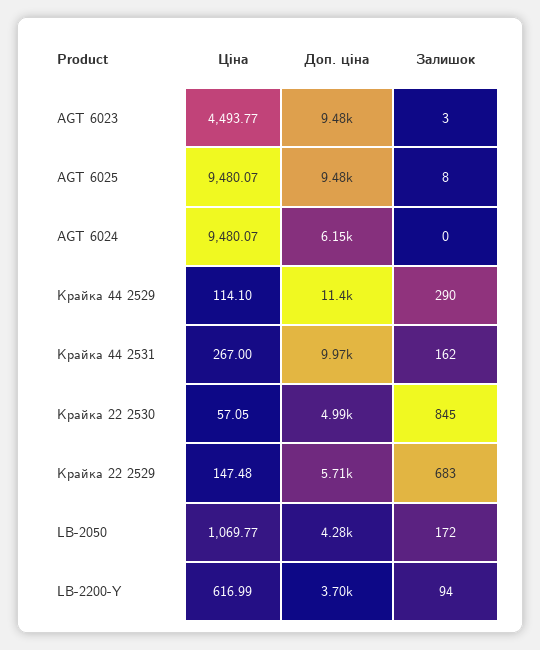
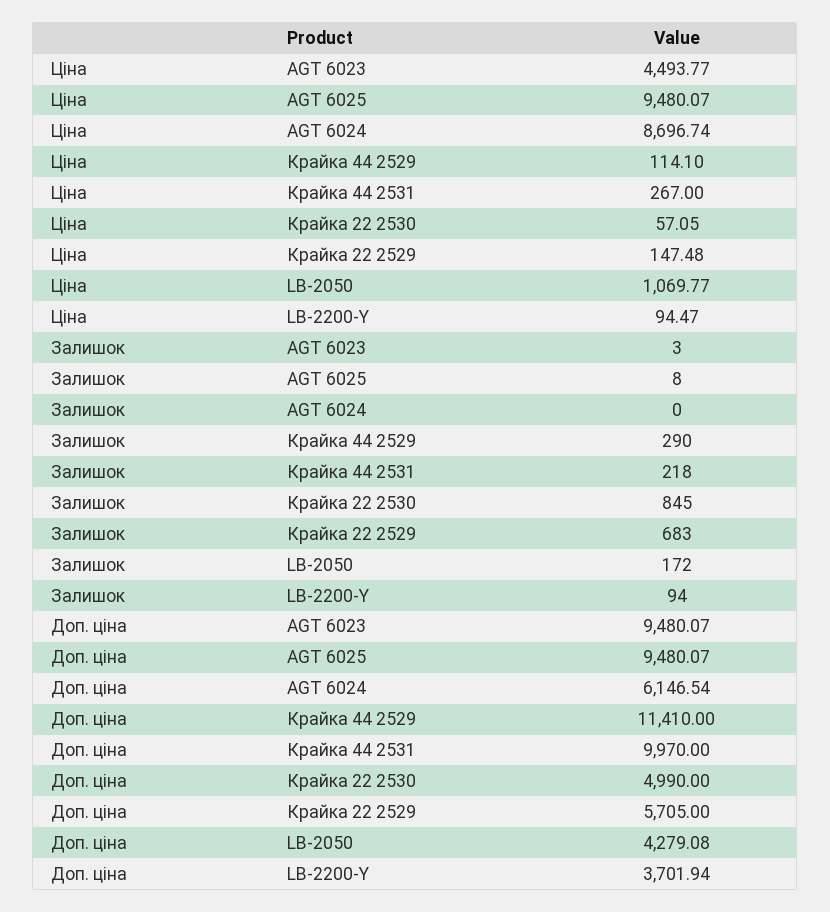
Ціна, AGT 6024: 9480.07 -> 8696.74
Залишок, Крайка 44 2531: 162 -> 218
Ціна, LB-2200-Y: 616.99 -> 94.47

